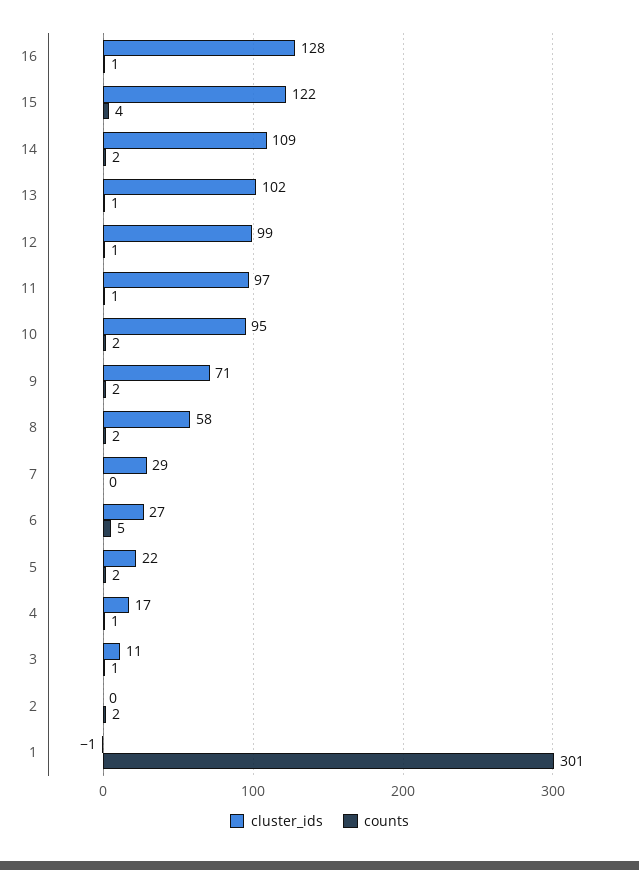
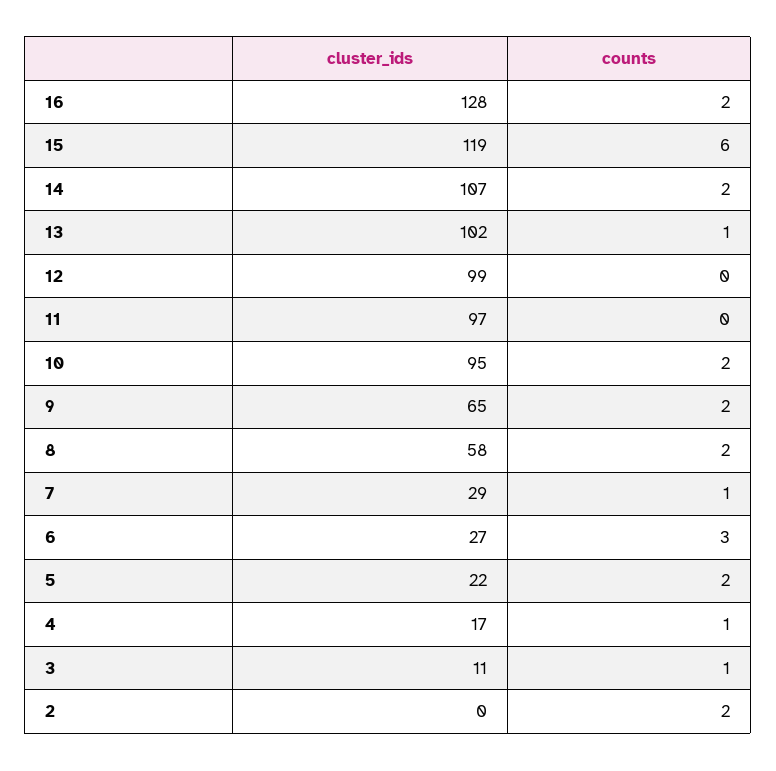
counts, 16: 1 -> 2
cluster_ids, 15: 122 -> 119
counts, 15: 4 -> 6
cluster_ids, 14: 109 -> 107
counts, 12: 1 -> 0
counts, 11: 1 -> 0
cluster_ids, 9: 71 -> 65
counts, 7: 0 -> 1
counts, 6: 5 -> 3
cluster_ids, 1: -1 -> none
counts, 1: 301 -> none

